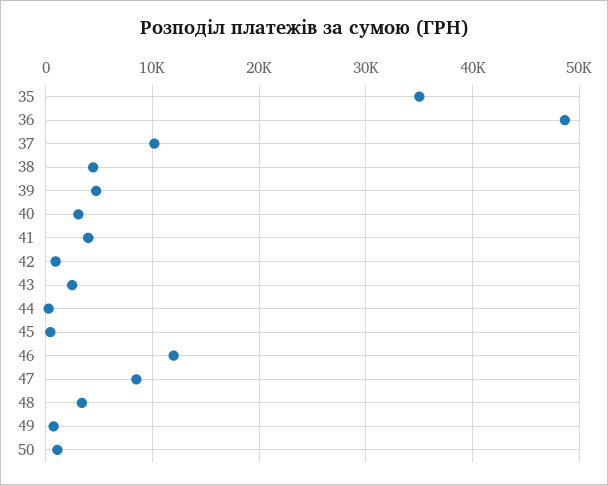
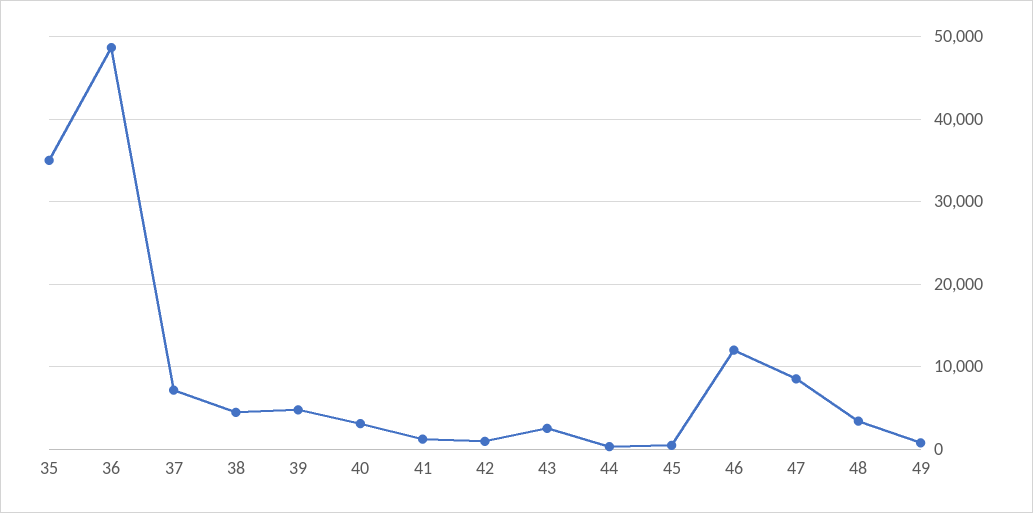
37: 10000 -> 7000
41: 4000 -> 1000
50: 1000 -> none

